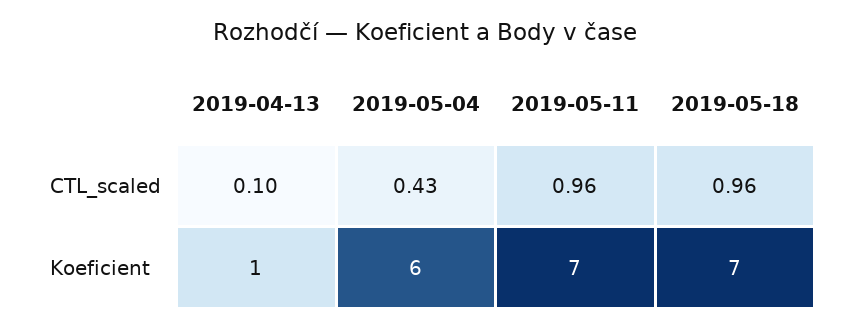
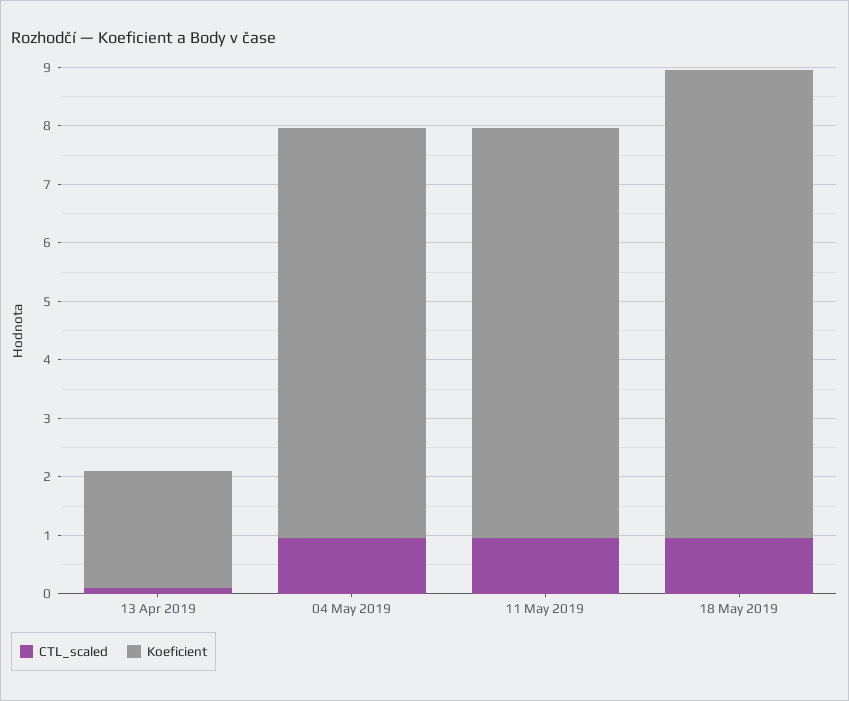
CTL_scaled, 2019-05-04: 0.43 -> 1
Koeficient, 2019-04-13: 1 -> 2
Koeficient, 2019-05-04: 6 -> 7
Koeficient, 2019-05-18: 7 -> 8

